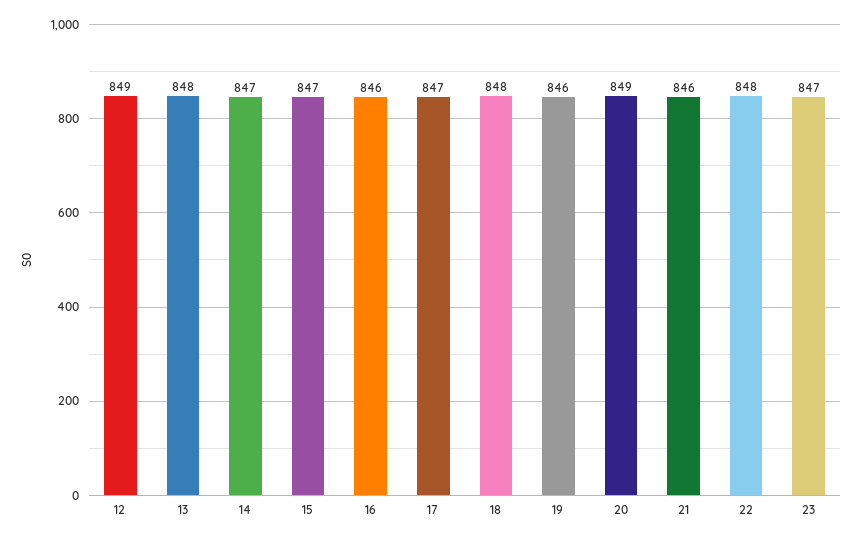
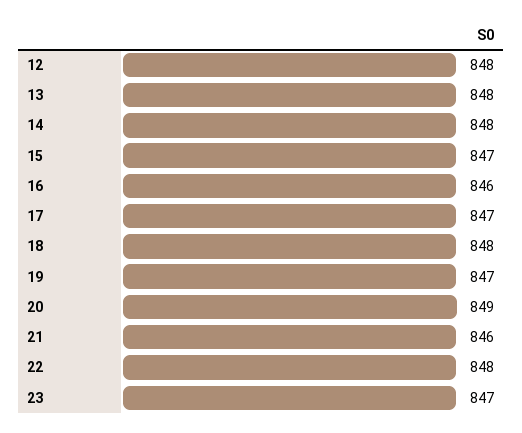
12: 849 -> 848
14: 847 -> 848
19: 846 -> 847

